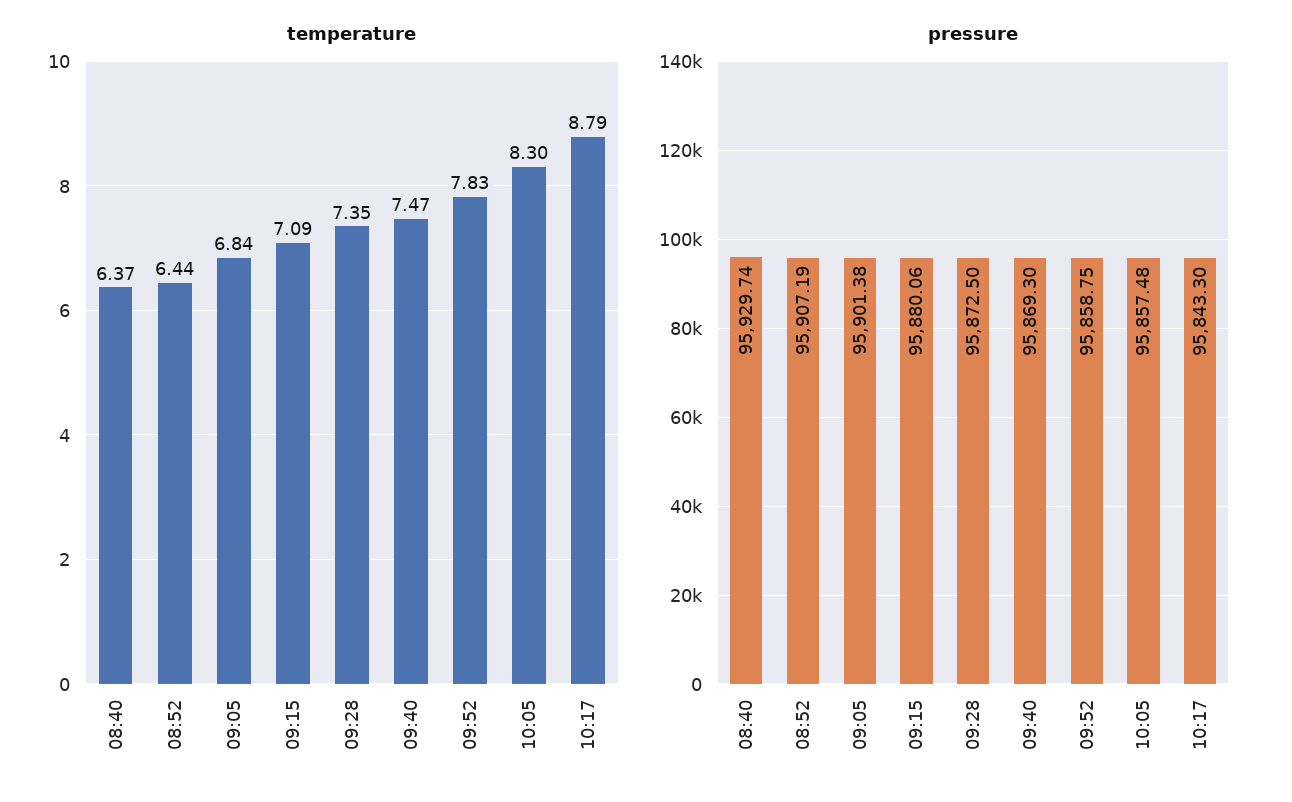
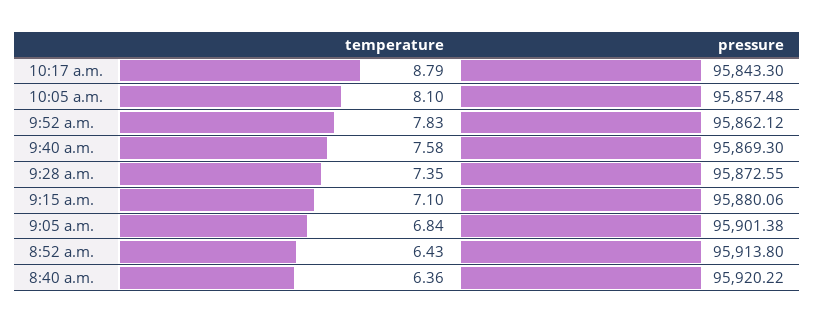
temperature, 08:40: 6.37 -> 6.36
temperature, 08:52: 6.44 -> 6.43
temperature, 09:15: 7.09 -> 7.1
temperature, 09:40: 7.47 -> 7.58
temperature, 10:05: 8.3 -> 8.1
pressure, 08:40: 95929.74 -> 95920.22
pressure, 08:52: 95907.19 -> 95913.8
pressure, 09:28: 95872.5 -> 95872.55
pressure, 09:52: 95858.75 -> 95862.12

